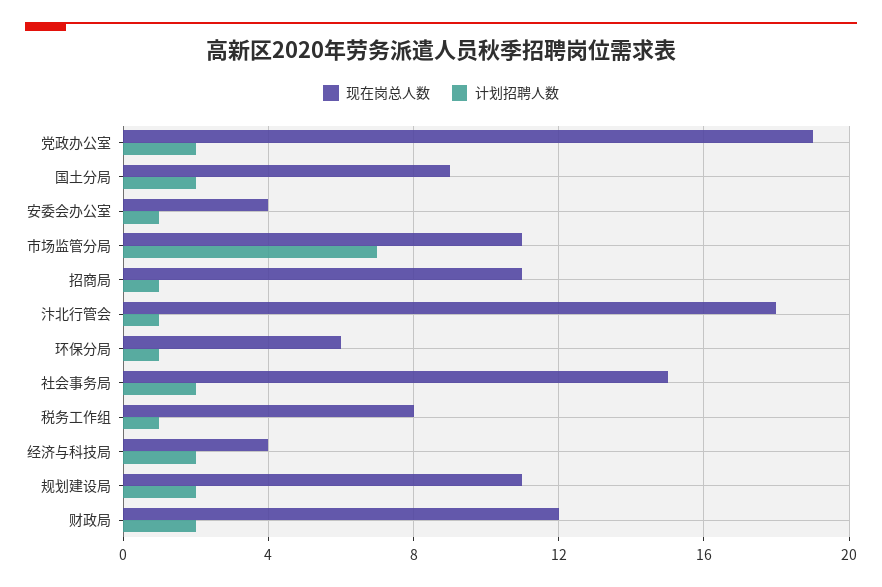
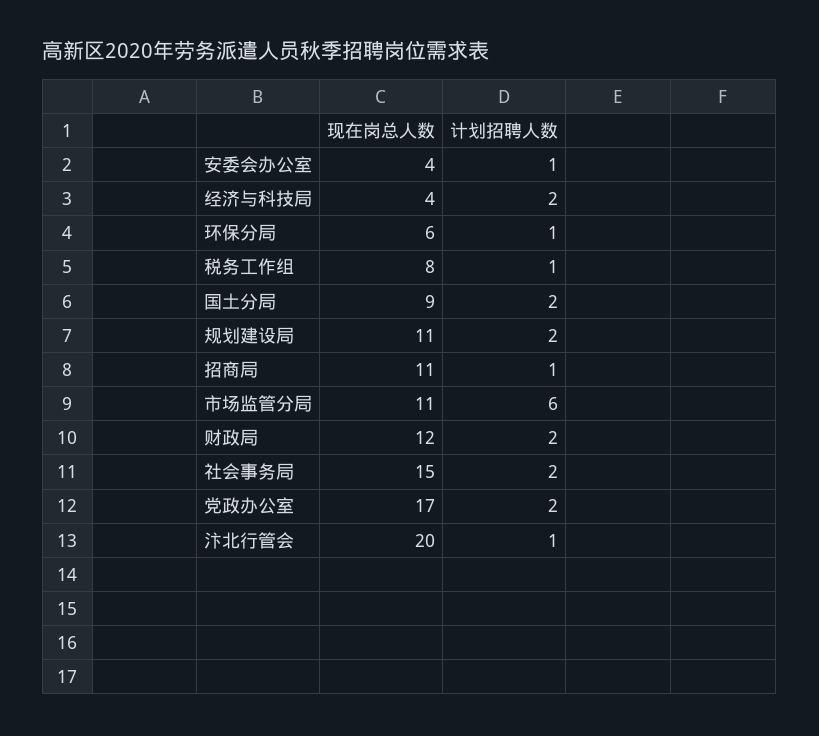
现在岗总人数, 党政办公室: 19 -> 17
计划招聘人数, 市场监管分局: 7 -> 6
现在岗总人数, 汴北行管会: 18 -> 20

